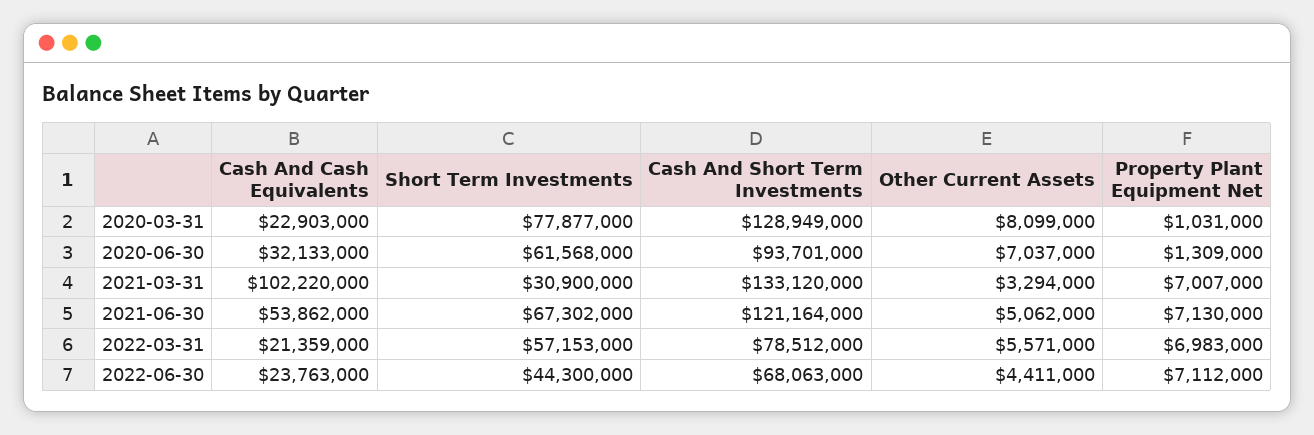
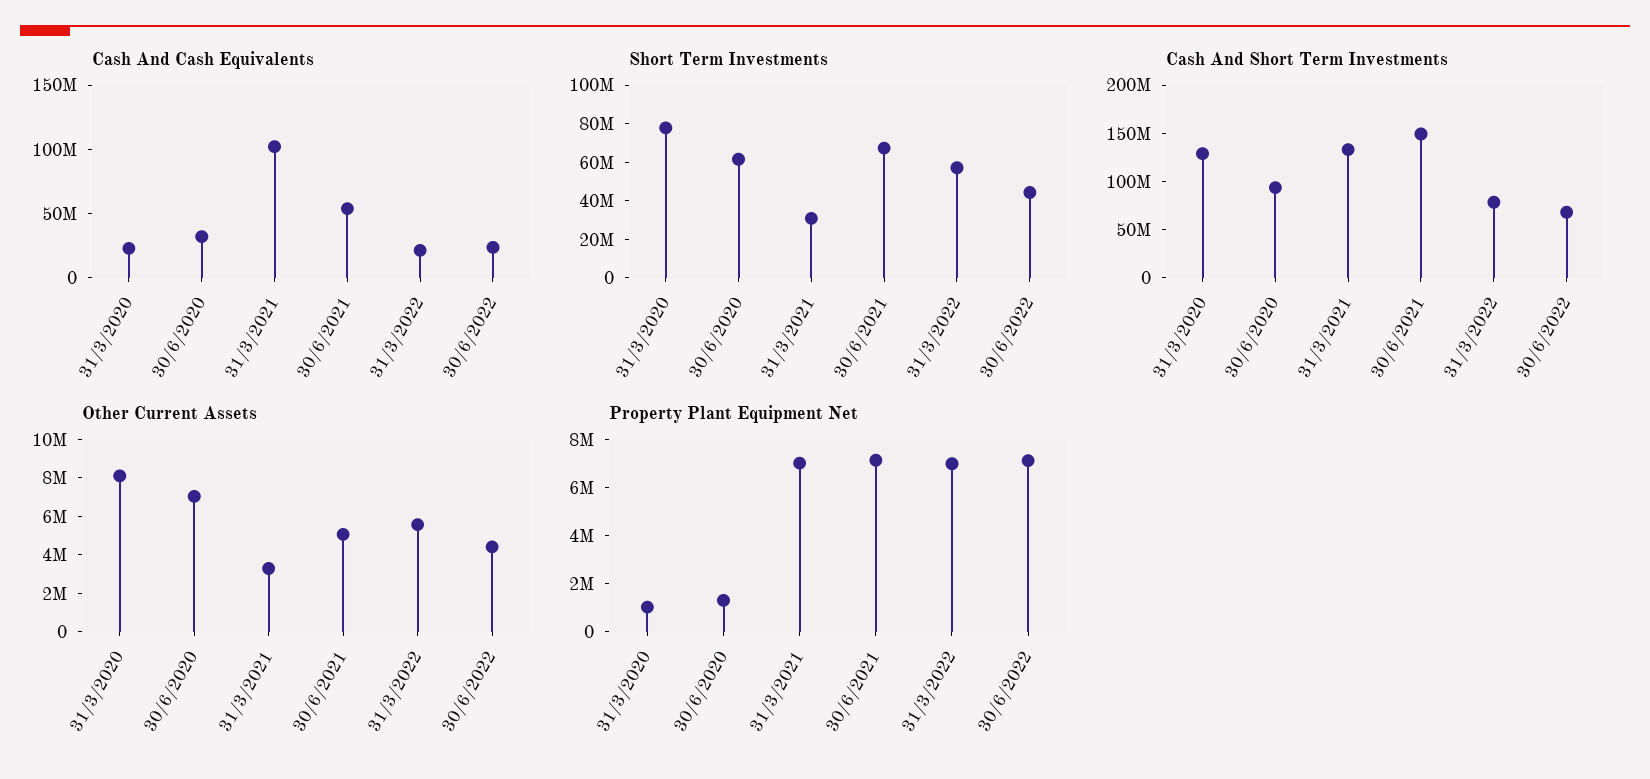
Cash And Short Term Investments, 2021-06-30: 121164000 -> 150000000

